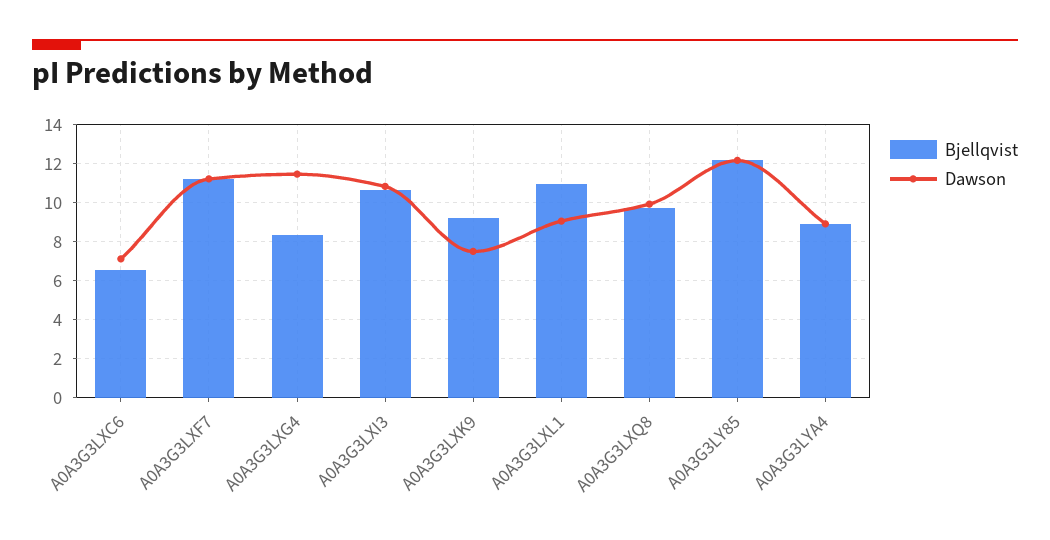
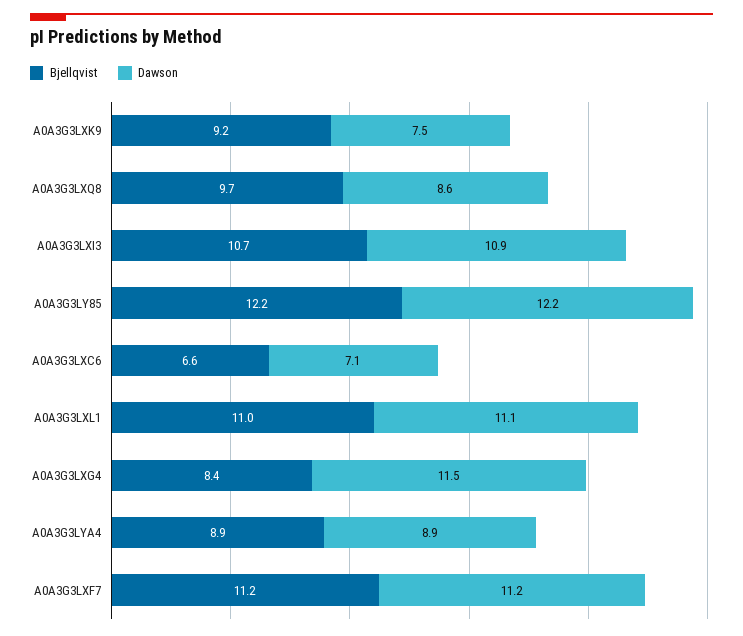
Dawson, A0A3G3LXL1: 9 -> 11.1
Dawson, A0A3G3LXQ8: 10 -> 8.6

